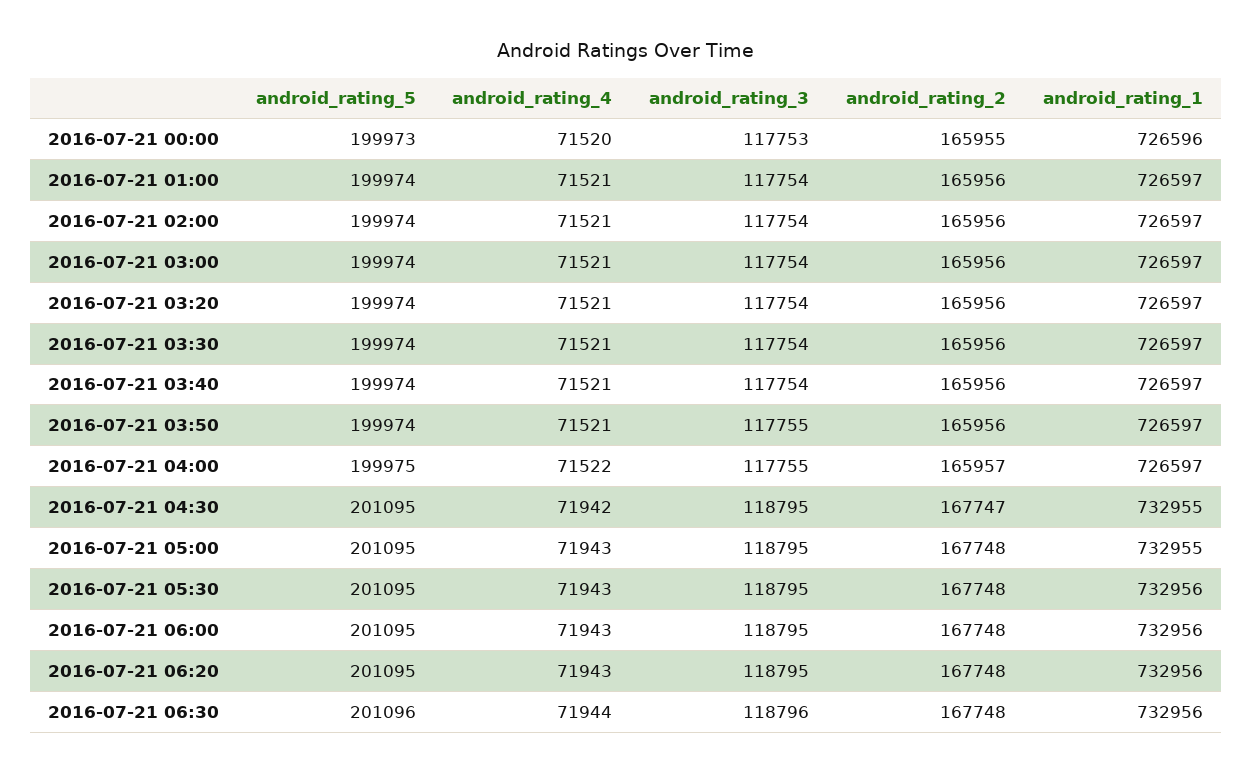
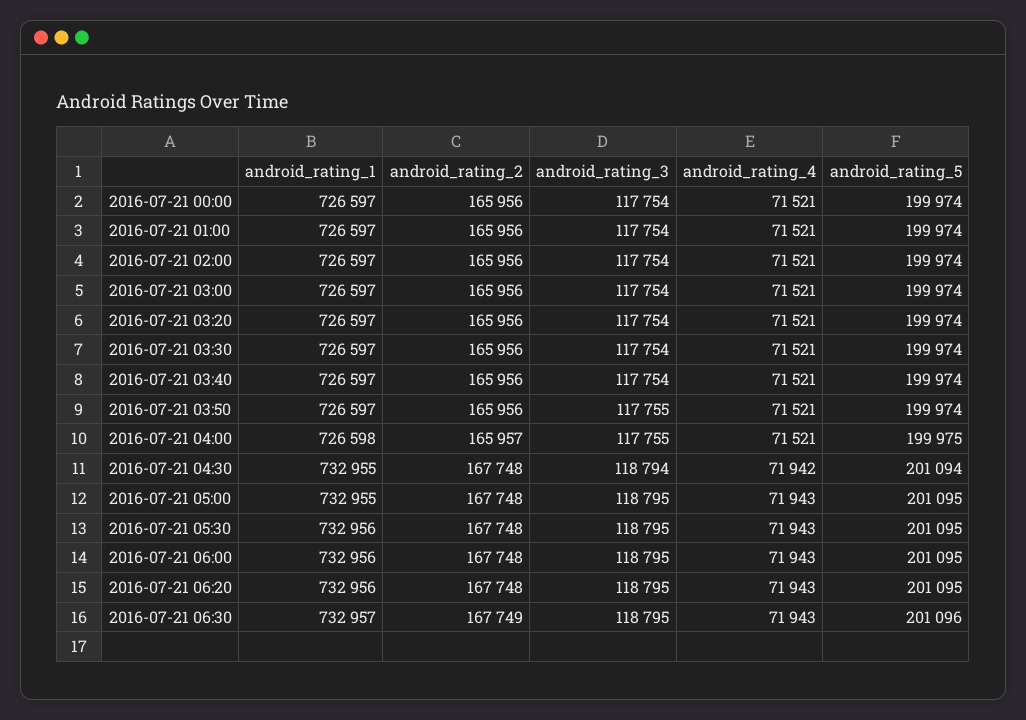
android_rating_5, 2016-07-21 00:00: 199973 -> 199974
android_rating_4, 2016-07-21 00:00: 71520 -> 71521
android_rating_3, 2016-07-21 00:00: 117753 -> 117754
android_rating_2, 2016-07-21 00:00: 165955 -> 165956
android_rating_1, 2016-07-21 00:00: 726596 -> 726597
android_rating_4, 2016-07-21 04:00: 71522 -> 71521
android_rating_1, 2016-07-21 04:00: 726597 -> 726598
android_rating_5, 2016-07-21 04:30: 201095 -> 201094
android_rating_3, 2016-07-21 04:30: 118795 -> 118794
android_rating_2, 2016-07-21 04:30: 167747 -> 167748
android_rating_4, 2016-07-21 06:30: 71944 -> 71943
android_rating_3, 2016-07-21 06:30: 118796 -> 118795
android_rating_2, 2016-07-21 06:30: 167748 -> 167749
android_rating_1, 2016-07-21 06:30: 732956 -> 732957

